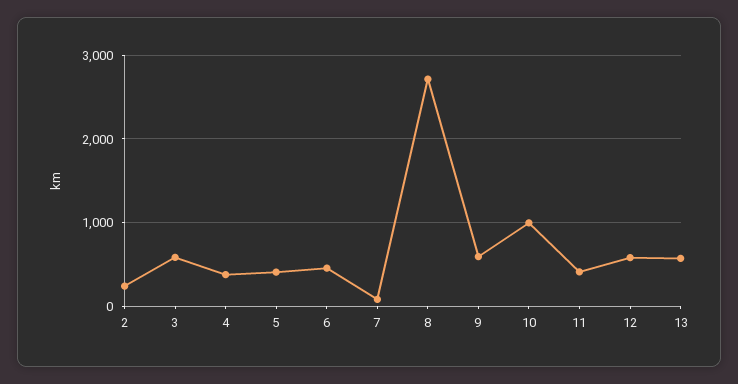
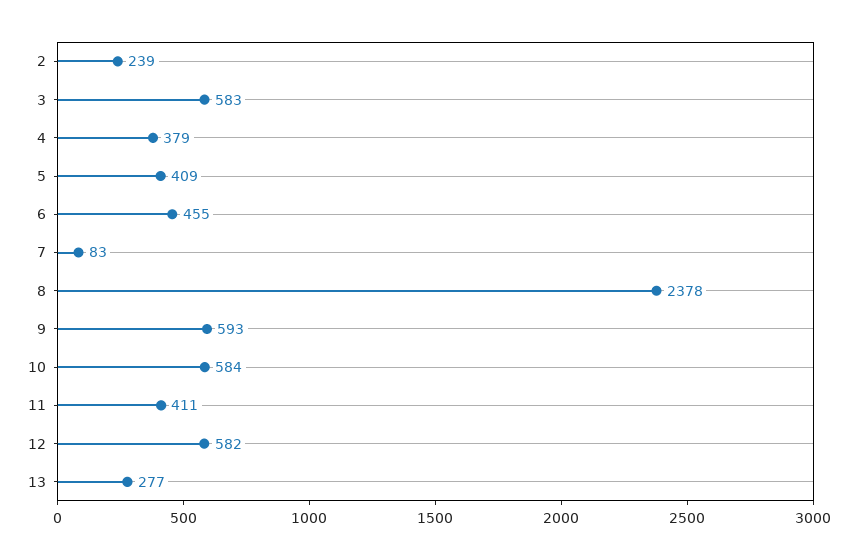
8: 2700 -> 2378
10: 1000 -> 584
13: 600 -> 277

